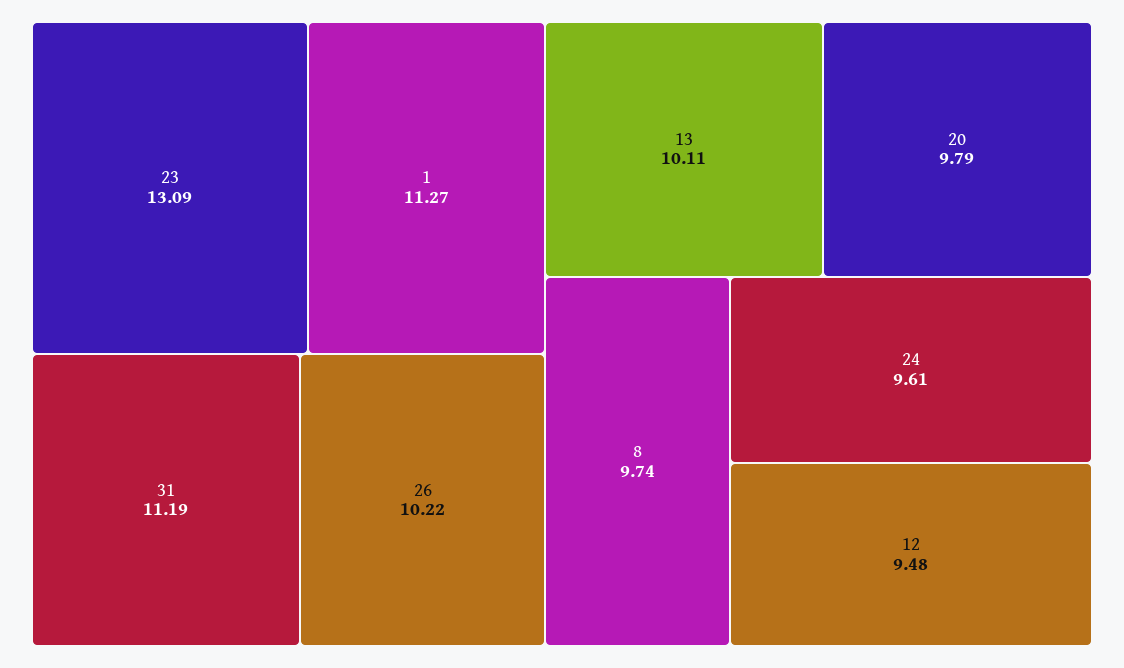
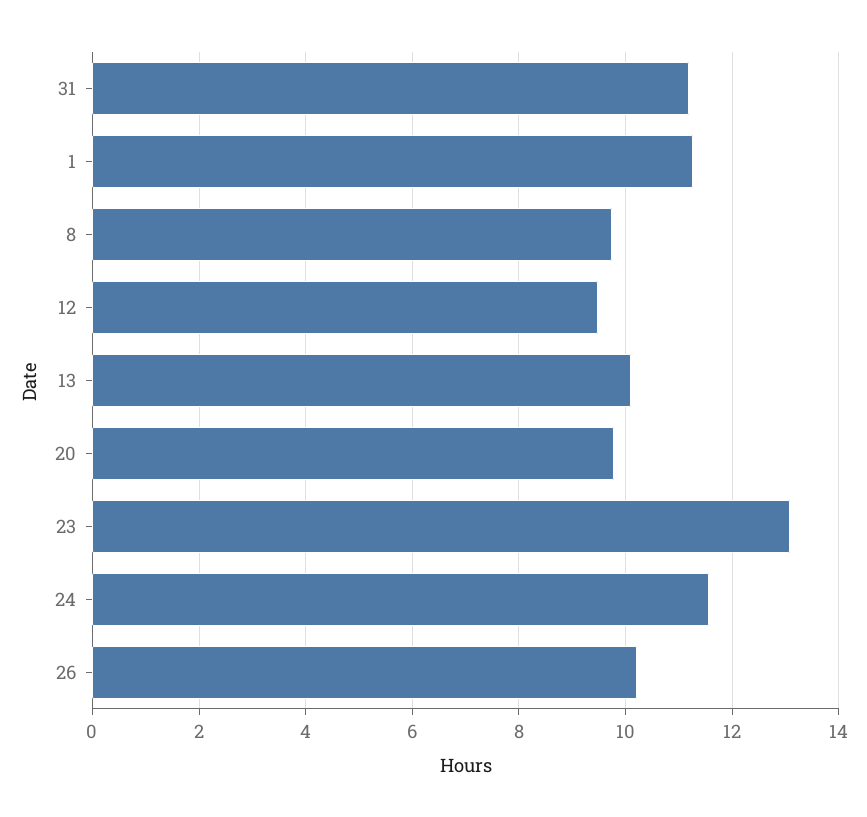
24: 9.61 -> 11.6

